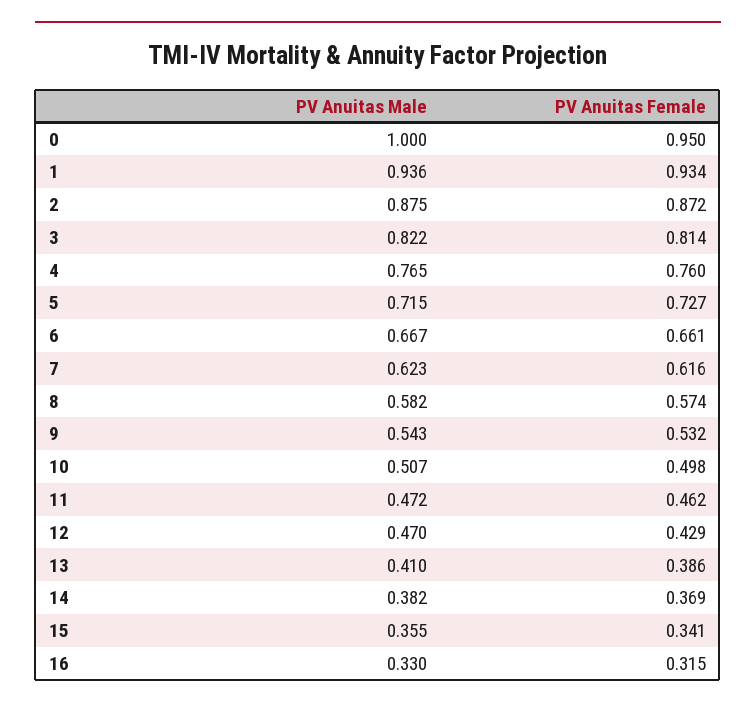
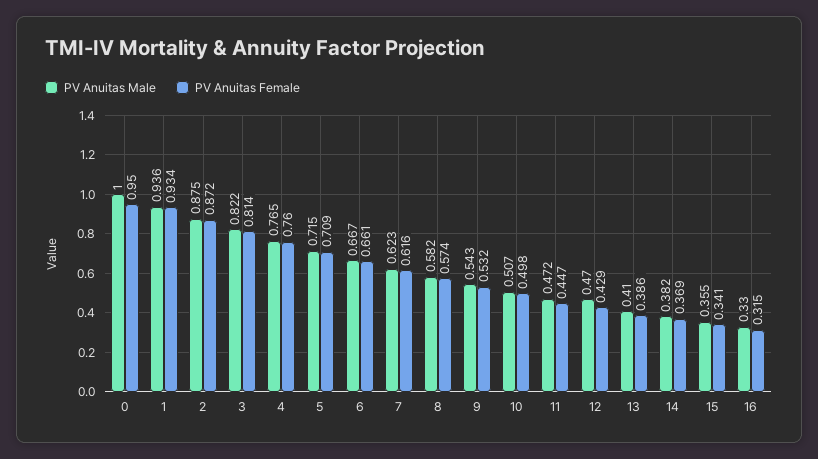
PV Anuitas Female, 5: 0.727 -> 0.709
PV Anuitas Female, 11: 0.462 -> 0.447

